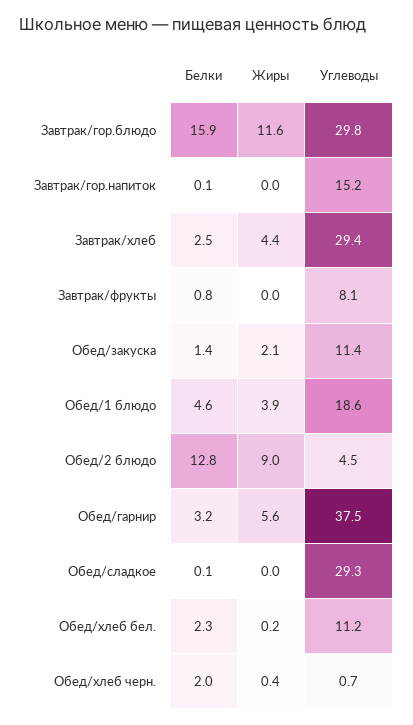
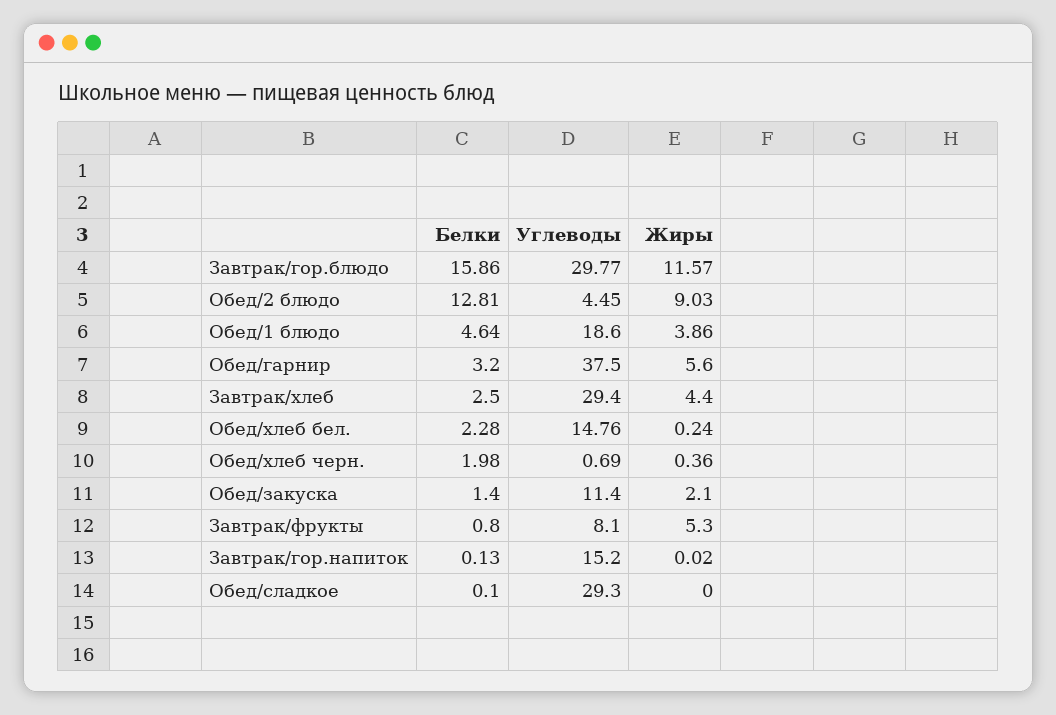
Жиры, Завтрак/фрукты: 0 -> 5.3
Углеводы, Обед/хлеб бел.: 11.2 -> 14.76

